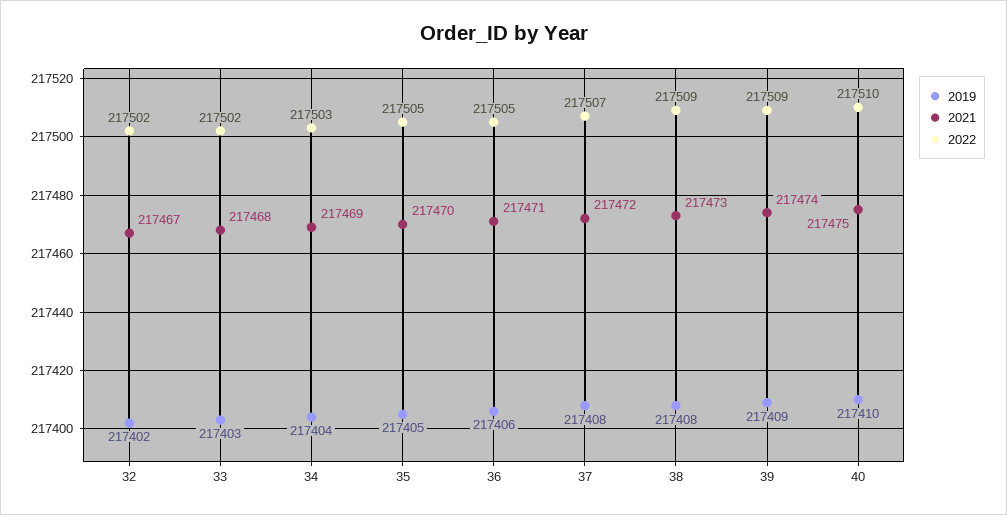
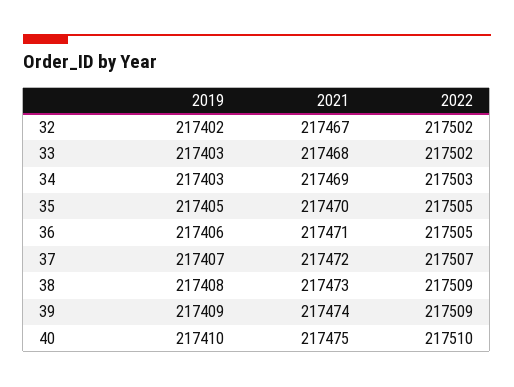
2019, 34: 217404 -> 217403
2019, 37: 217408 -> 217407

